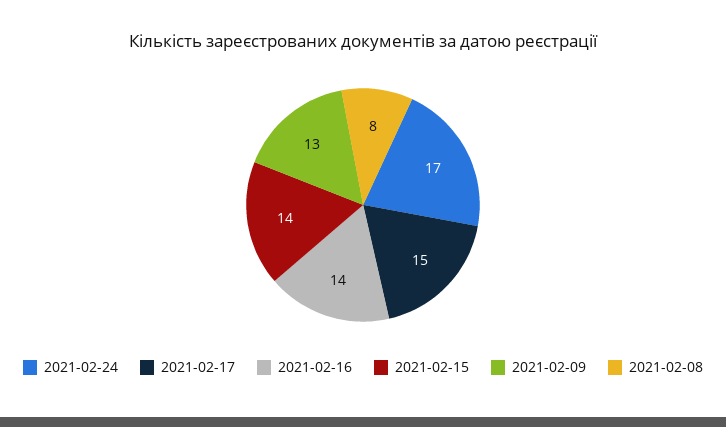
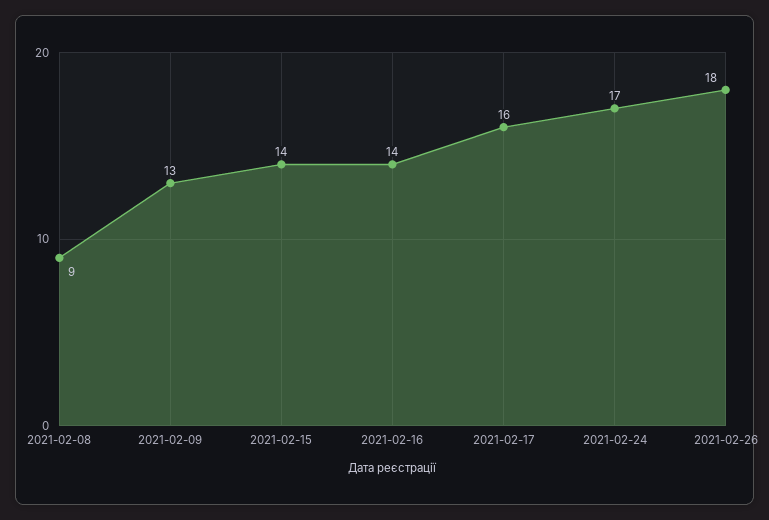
2021-02-17: 15 -> 16
2021-02-08: 8 -> 9
2021-02-26: none -> 18

